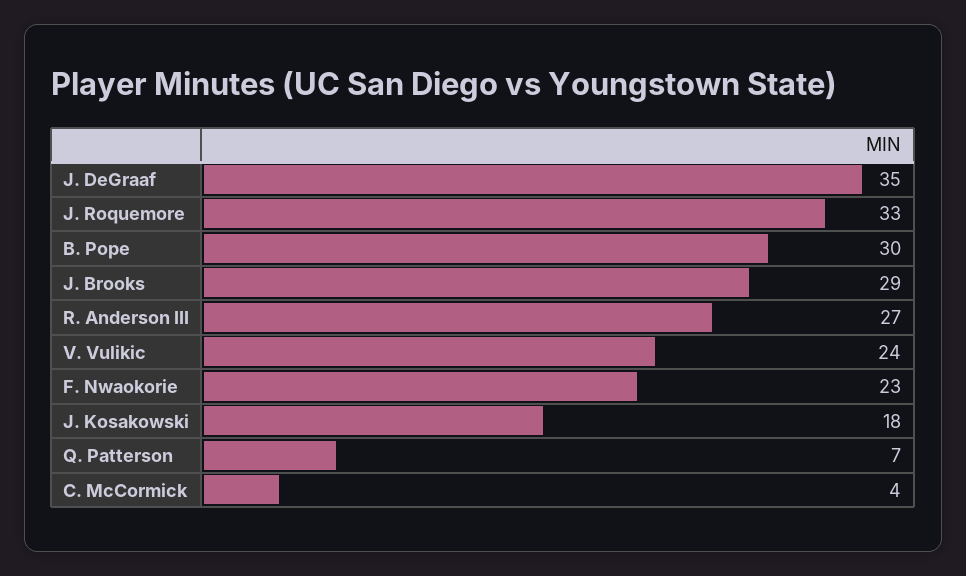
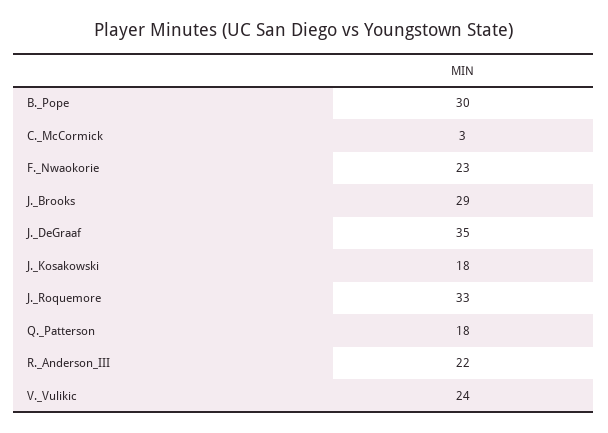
R. Anderson III: 27 -> 22
Q. Patterson: 7 -> 18
C. McCormick: 4 -> 3

